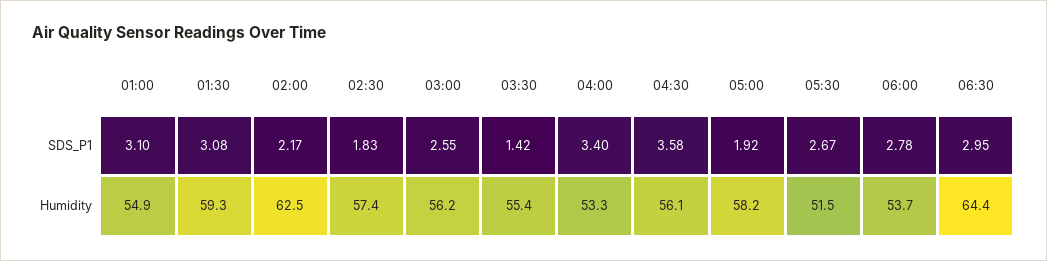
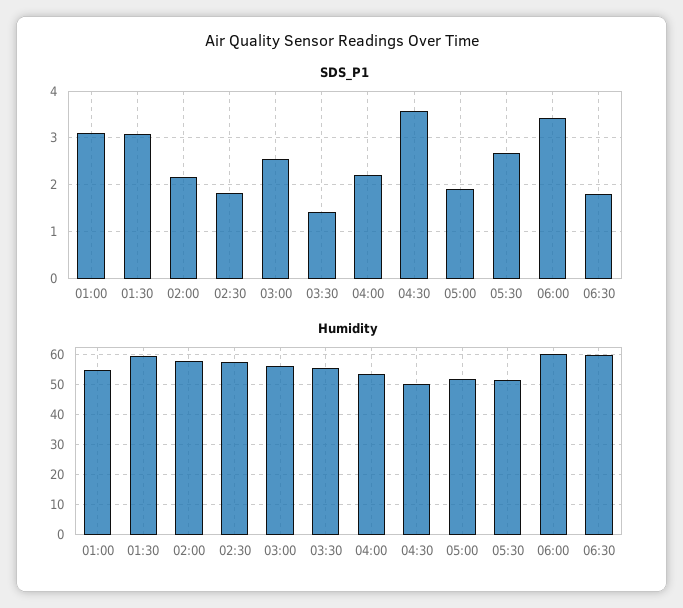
SDS_P1, 04:00: 3.4 -> 2.2
SDS_P1, 06:00: 2.78 -> 3.4
SDS_P1, 06:30: 2.95 -> 1.8
Humidity, 02:00: 62.5 -> 58
Humidity, 04:30: 56.1 -> 50
Humidity, 05:00: 58.2 -> 52
Humidity, 06:00: 53.7 -> 60
Humidity, 06:30: 64.4 -> 60

